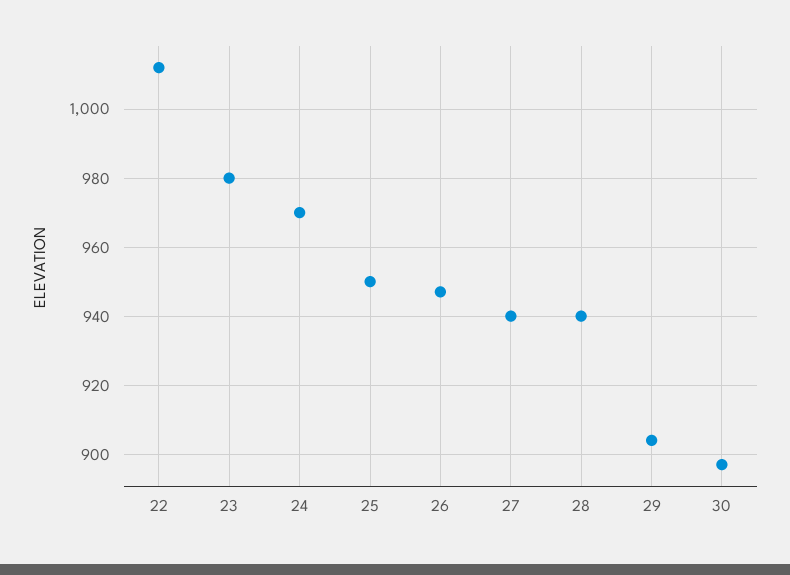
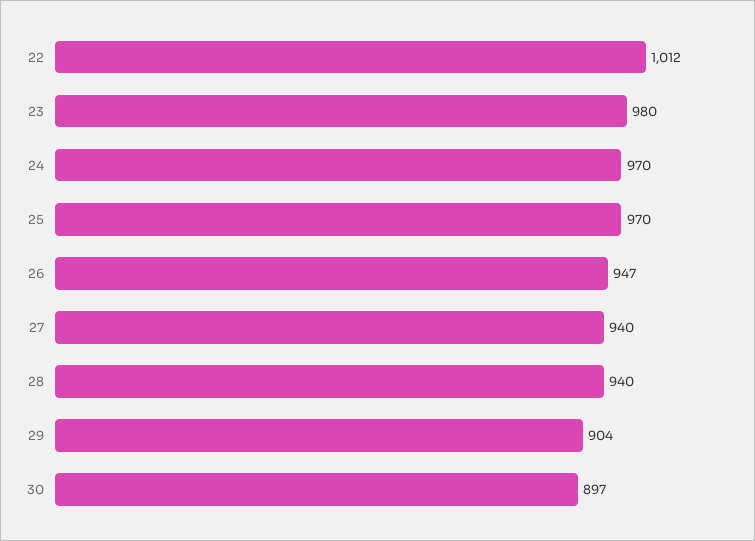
25: 950 -> 970

